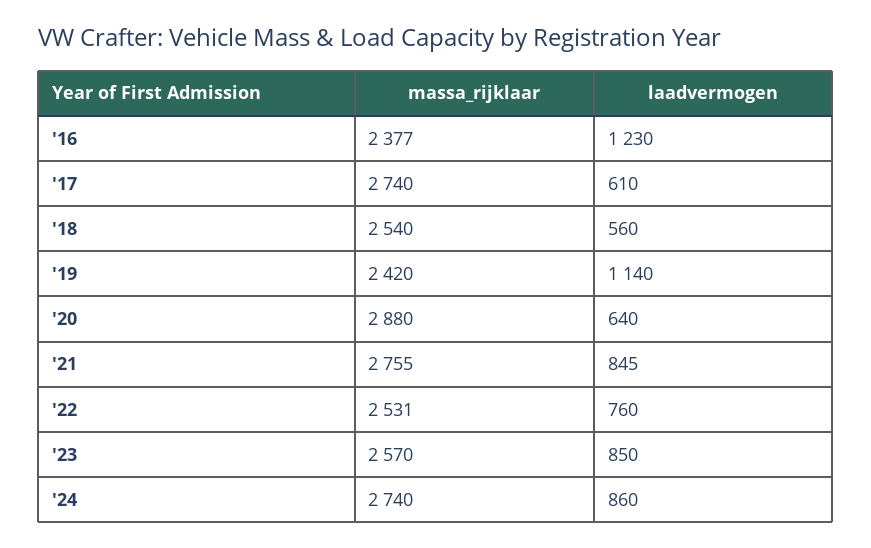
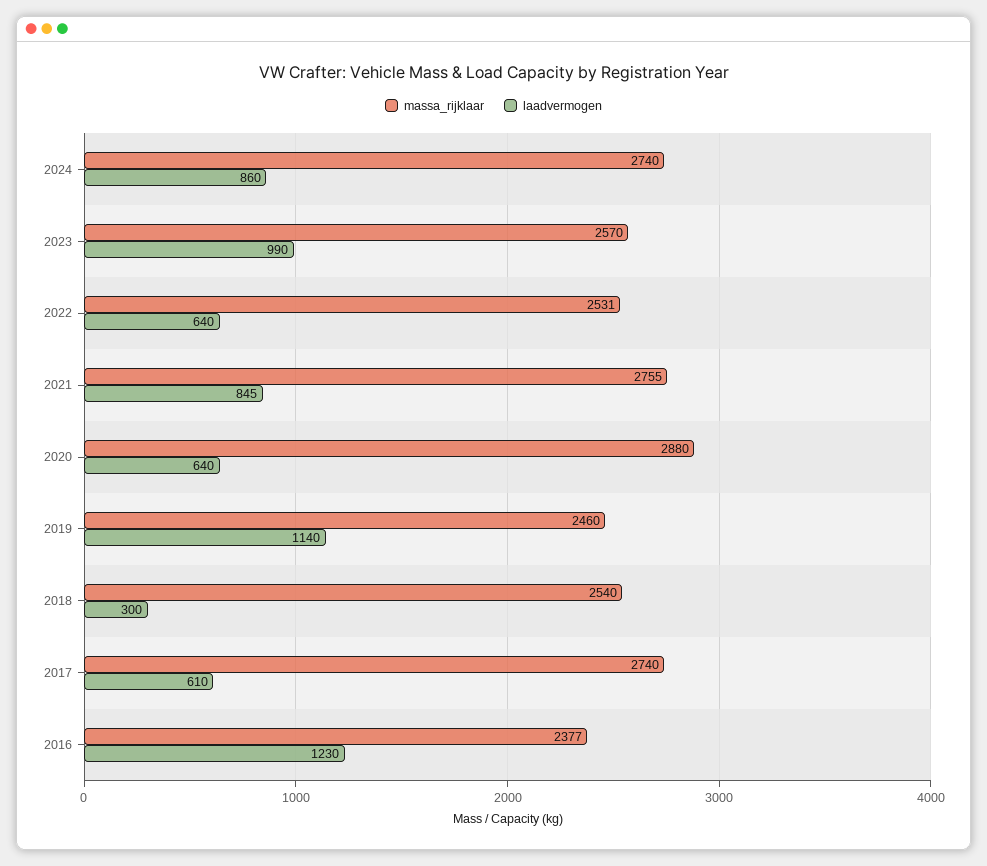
laadvermogen, '18: 560 -> 300
massa_rijklaar, '19: 2420 -> 2460
laadvermogen, '22: 760 -> 640
laadvermogen, '23: 850 -> 990

